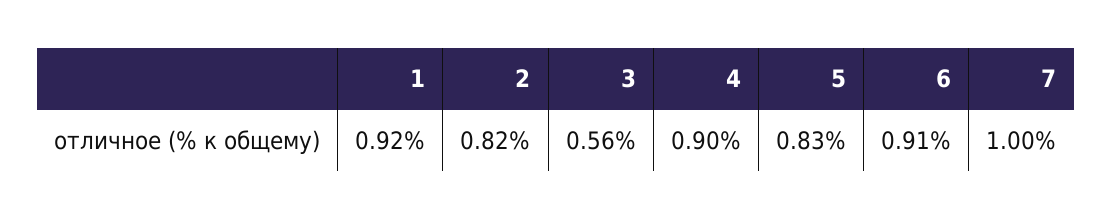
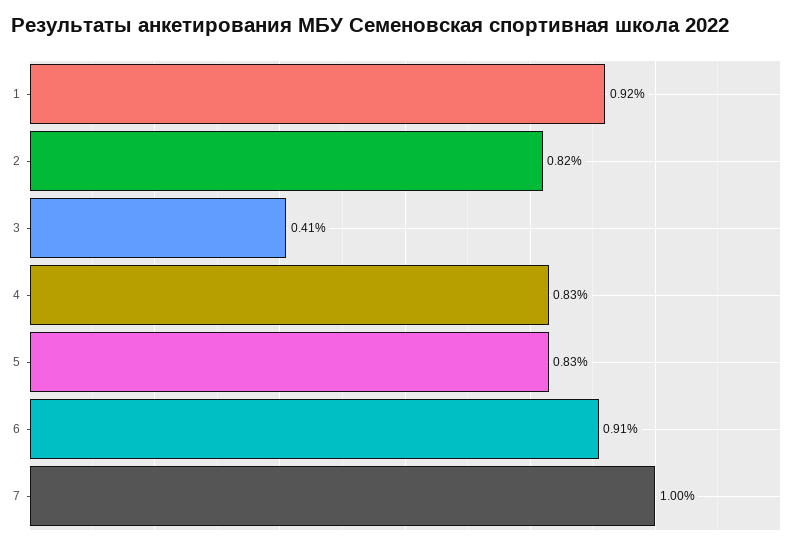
3: 0.56 -> 0.41
4: 0.9 -> 0.83

